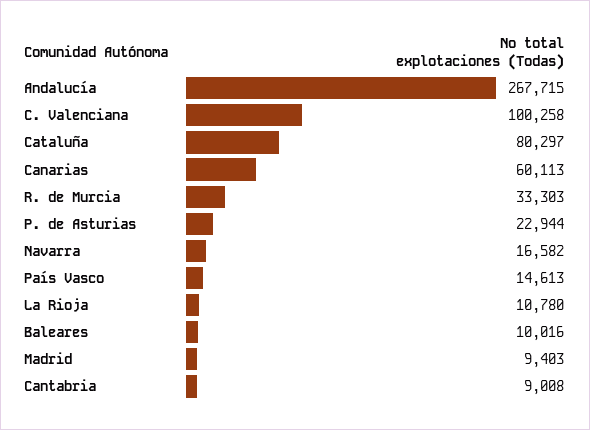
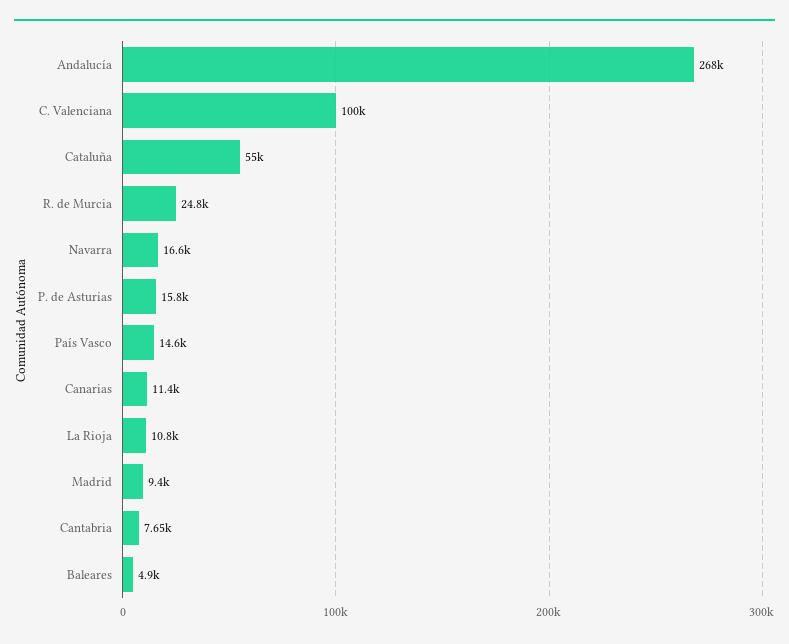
Cataluña: 80297 -> 55000
Canarias: 60113 -> 11400
R. de Murcia: 33303 -> 24800
P. de Asturias: 22944 -> 15800
Baleares: 10016 -> 4900
Cantabria: 9008 -> 7650

